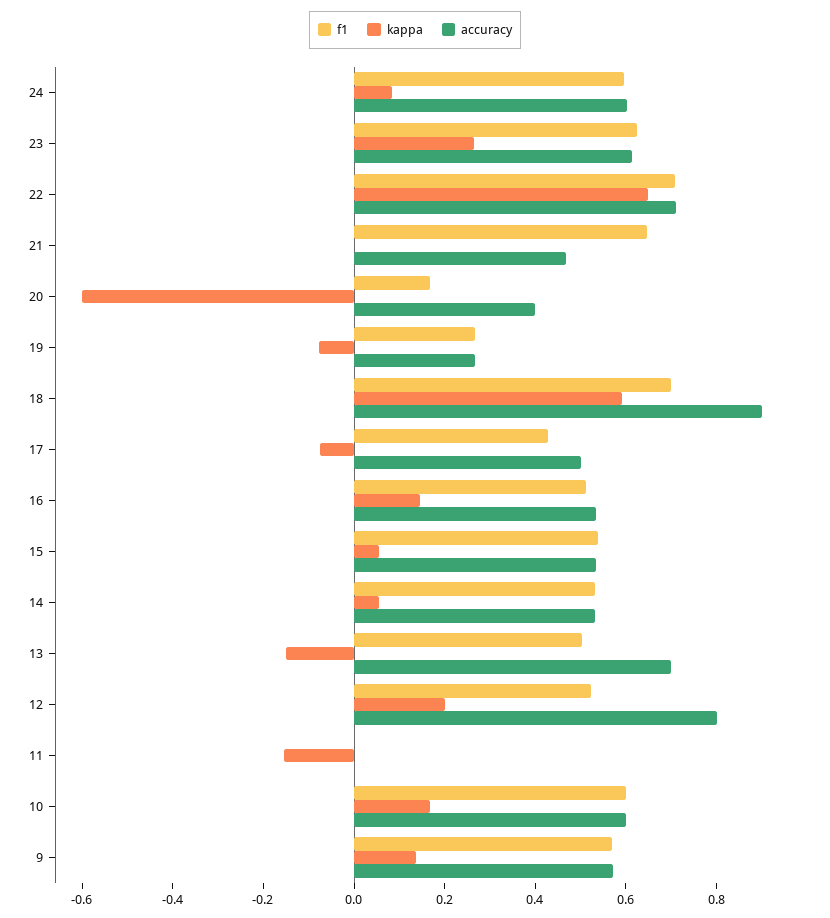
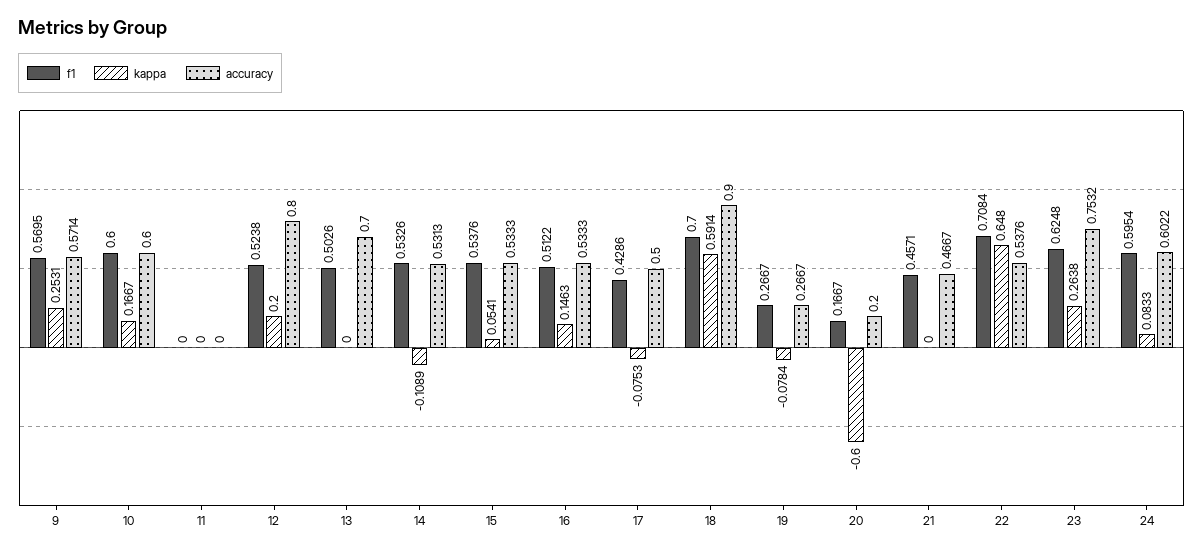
accuracy, 23: 0.6 -> 0.7532
accuracy, 22: 0.7 -> 0.5376
f1, 21: 0.65 -> 0.4571
accuracy, 20: 0.4 -> 0.2
kappa, 14: 0.05 -> -0.1089
kappa, 13: -0.15 -> 0
kappa, 11: -0.15 -> 0
kappa, 9: 0.15 -> 0.2531

